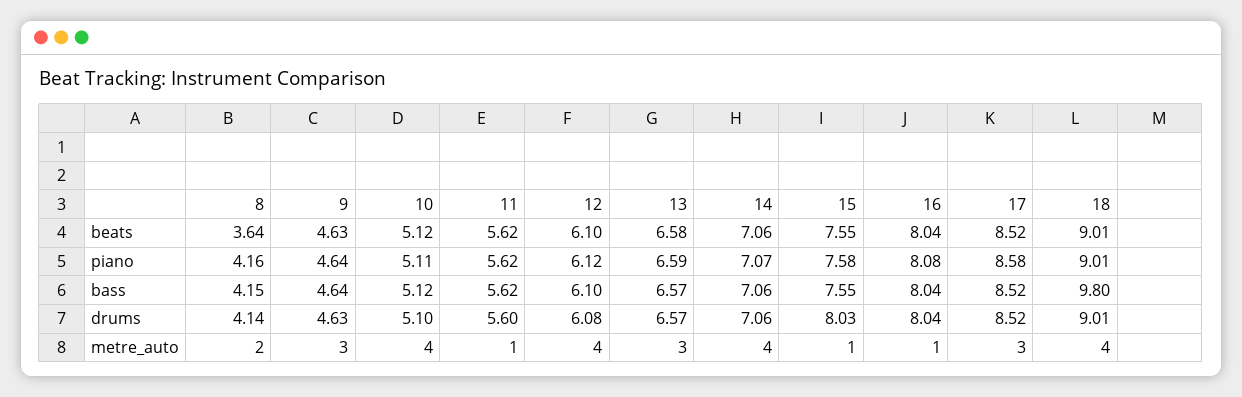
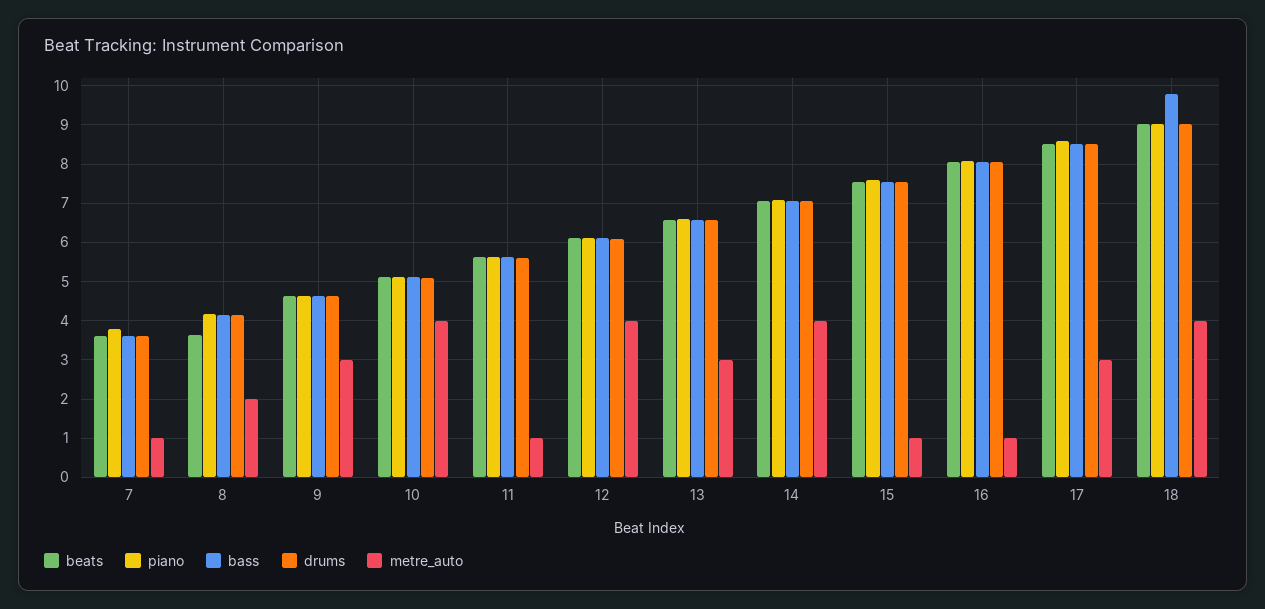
drums, 15: 8.03 -> 7.6
beats, 7: none -> 3.6
piano, 7: none -> 3.8
bass, 7: none -> 3.6
drums, 7: none -> 3.6
metre_auto, 7: none -> 1

